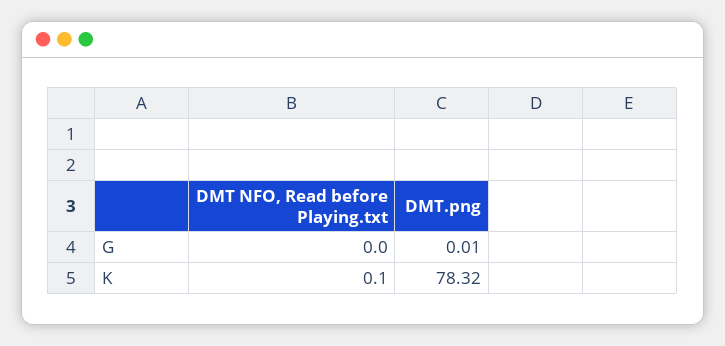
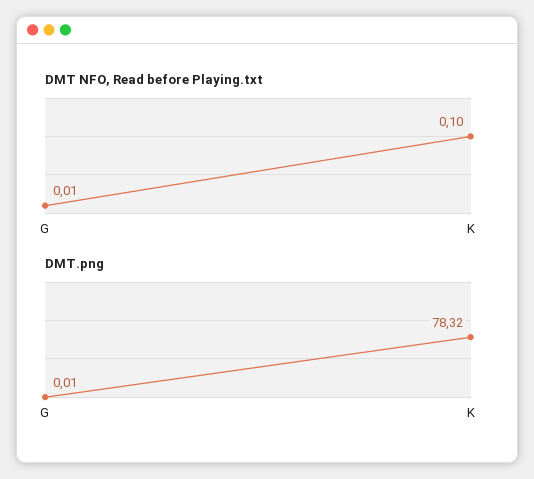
DMT NFO, Read before Playing.txt, G: 0 -> 0.01

